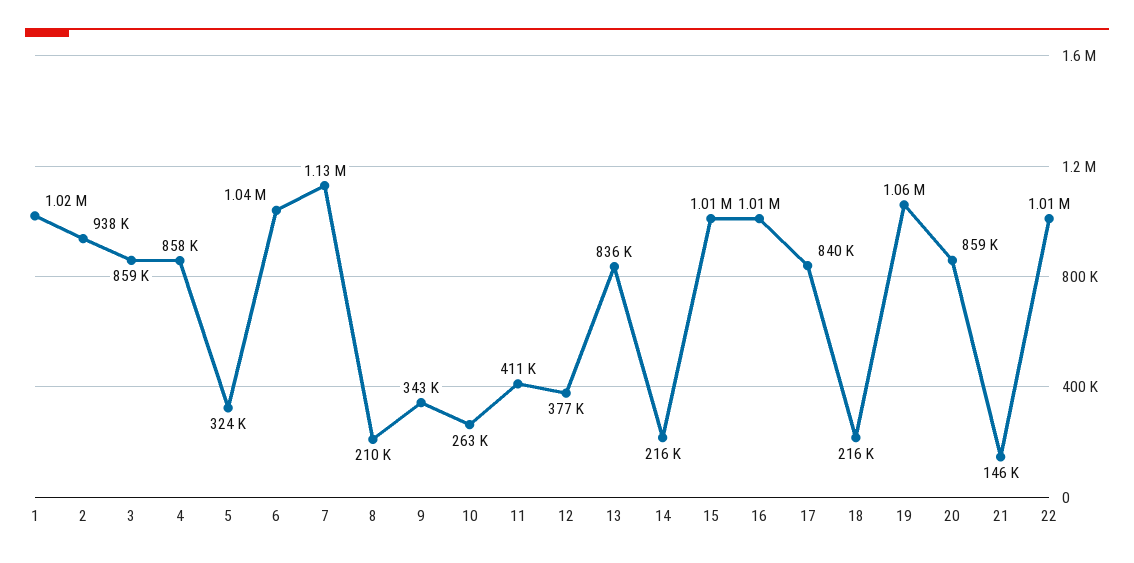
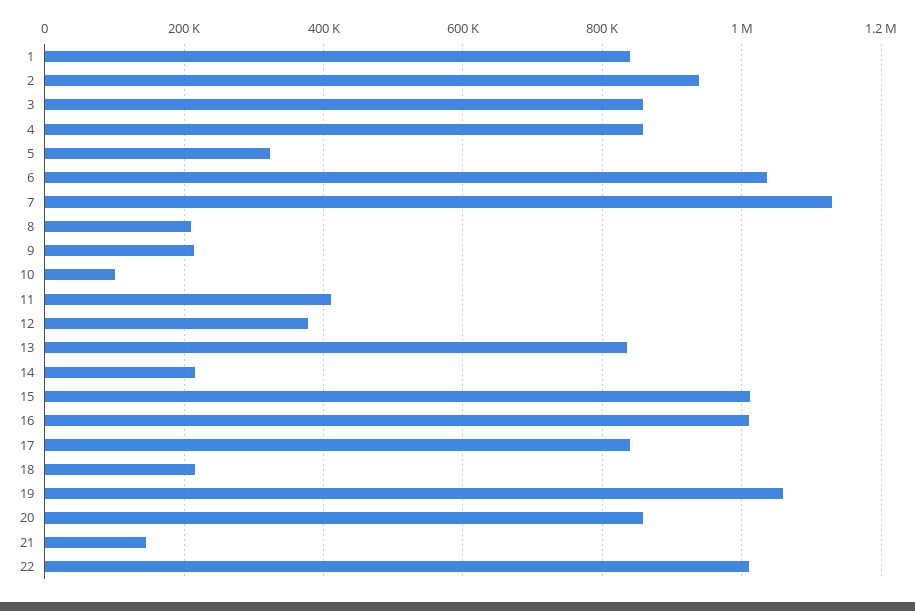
1: 1020000 -> 840000
9: 343000 -> 220000
10: 263000 -> 100000

